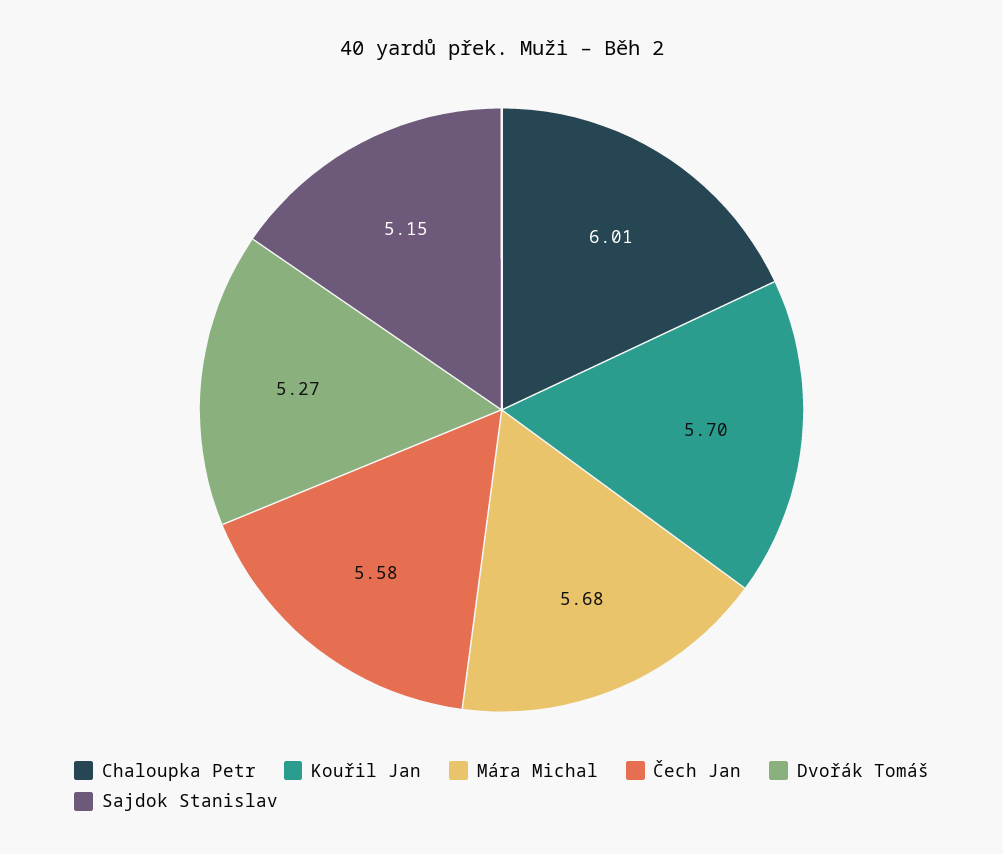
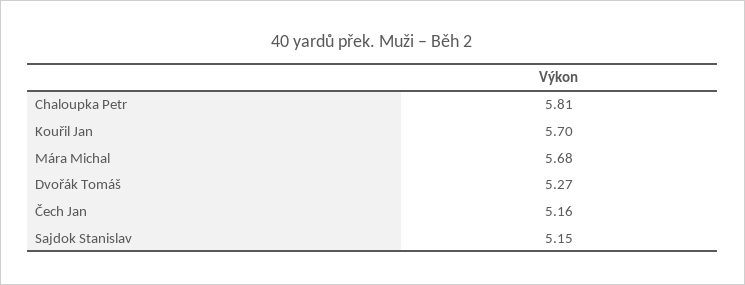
Chaloupka Petr: 6.01 -> 5.81
Čech Jan: 5.58 -> 5.16

